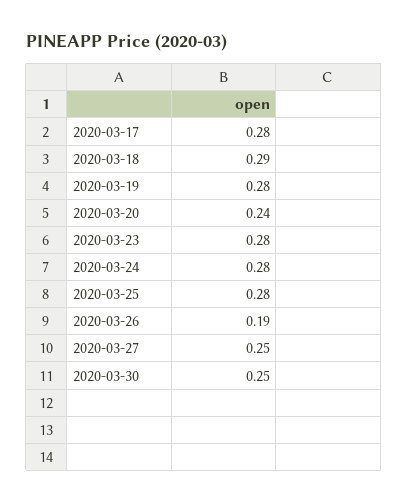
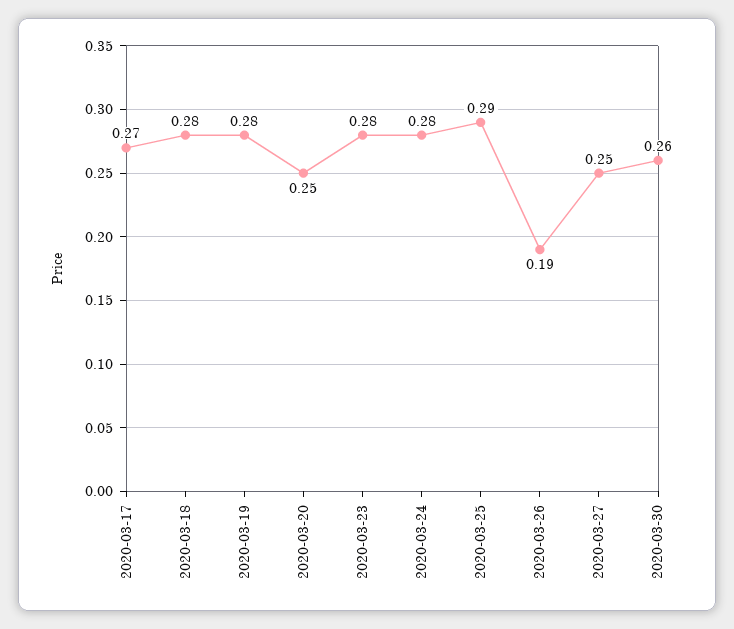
2020-03-17: 0.28 -> 0.27
2020-03-18: 0.29 -> 0.28
2020-03-20: 0.24 -> 0.25
2020-03-25: 0.28 -> 0.29
2020-03-30: 0.25 -> 0.26

